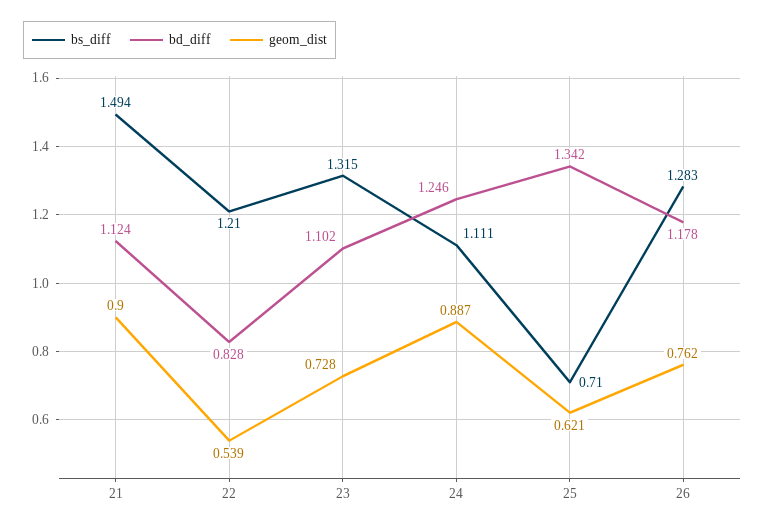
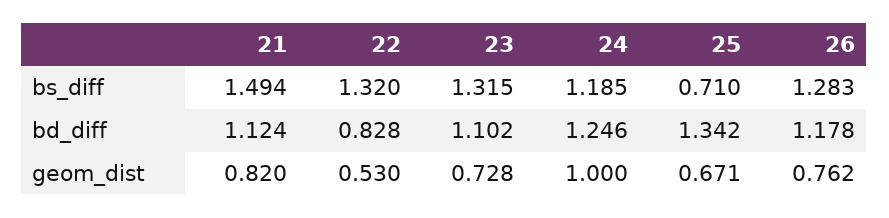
geom_dist, 21: 0.9 -> 0.82
bs_diff, 22: 1.21 -> 1.32
geom_dist, 22: 0.539 -> 0.53
bs_diff, 24: 1.111 -> 1.185
geom_dist, 24: 0.887 -> 1
geom_dist, 25: 0.621 -> 0.671

